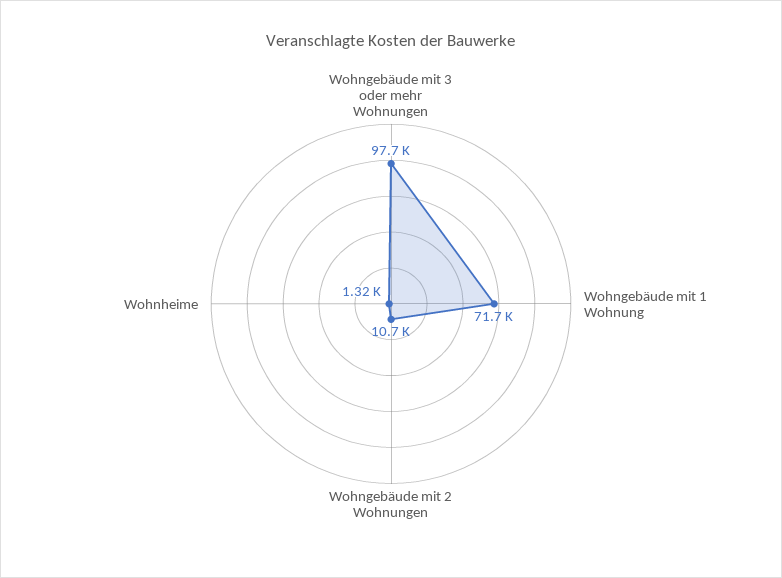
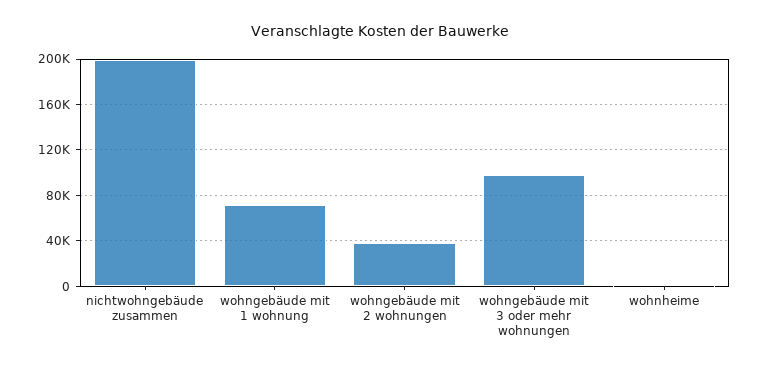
Wohngebäude mit 2 Wohnungen: 10700 -> 40000
nichtwohngebäude zusammen: none -> 200000

